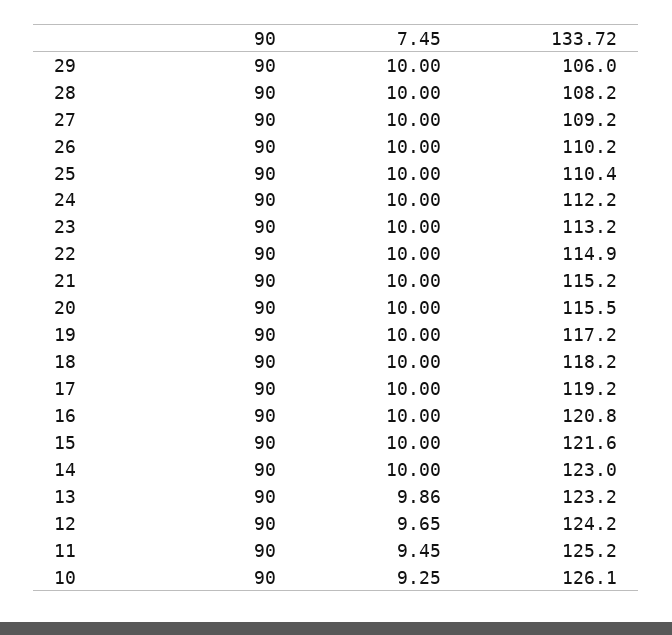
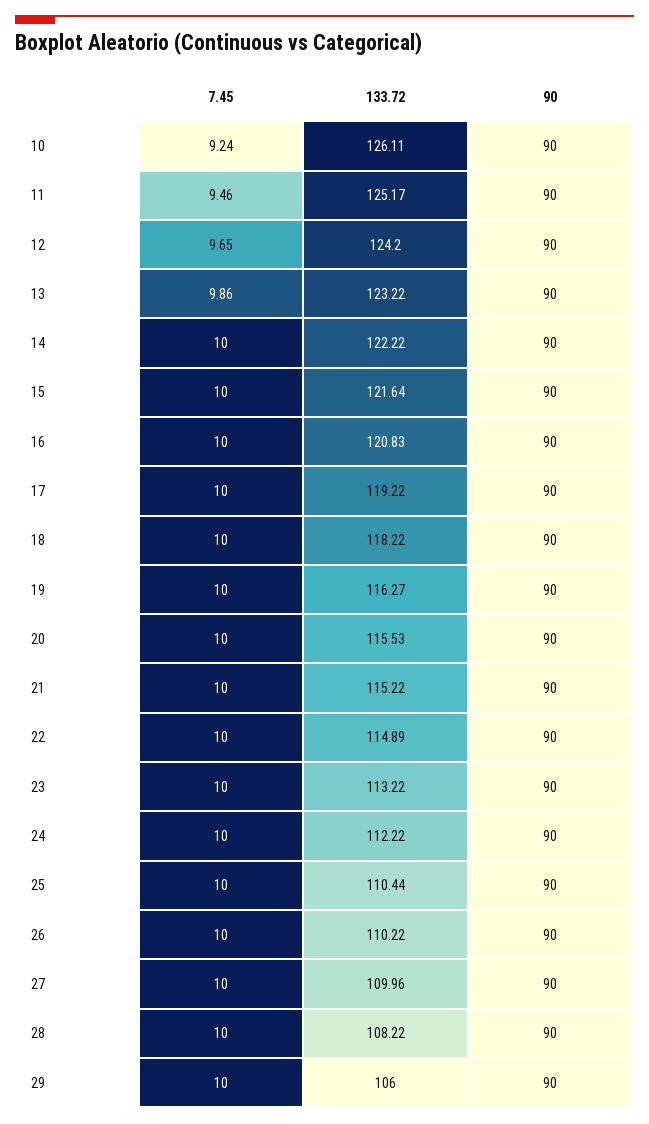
133.72, 27: 109.2 -> 109.96
133.72, 19: 117.2 -> 116.27
133.72, 14: 123 -> 122.22
7.45, 11: 9.45 -> 9.46
7.45, 10: 9.25 -> 9.24

